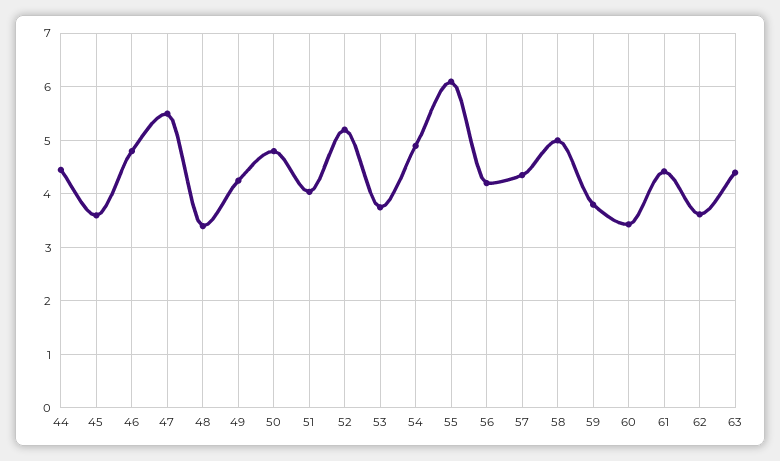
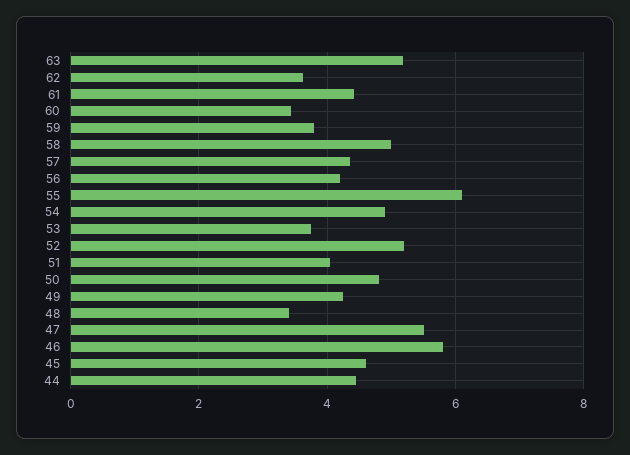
45: 3.6 -> 4.6
46: 4.8 -> 5.8
63: 4.4 -> 5.2

